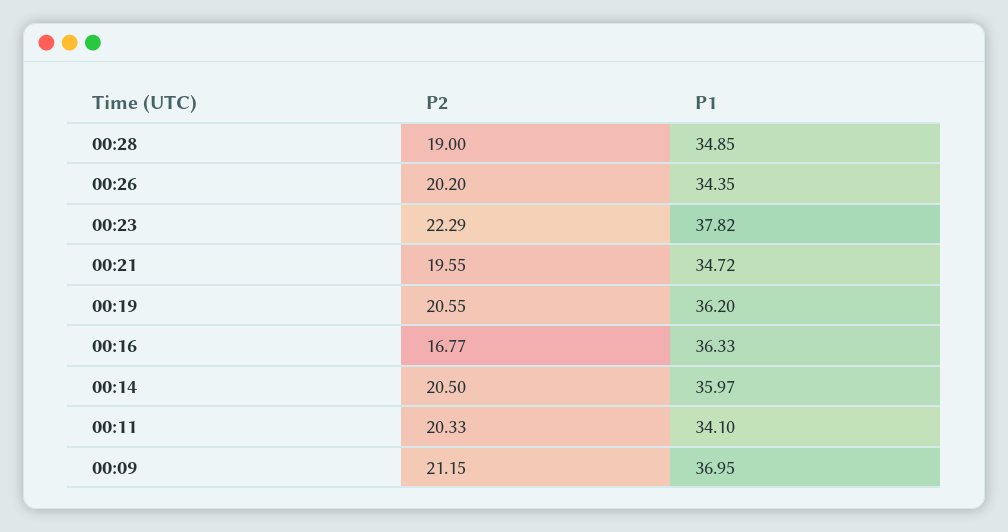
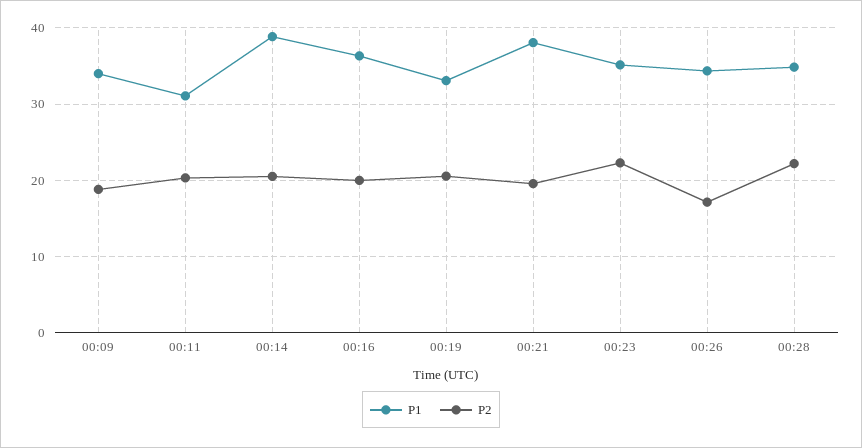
P2, 00:28: 19 -> 22
P2, 00:26: 20.2 -> 17
P1, 00:23: 37.82 -> 35
P1, 00:21: 34.72 -> 38
P1, 00:19: 36.2 -> 33
P2, 00:16: 16.77 -> 20
P1, 00:14: 35.97 -> 39
P1, 00:11: 34.1 -> 31
P2, 00:09: 21.15 -> 19
P1, 00:09: 36.95 -> 34

